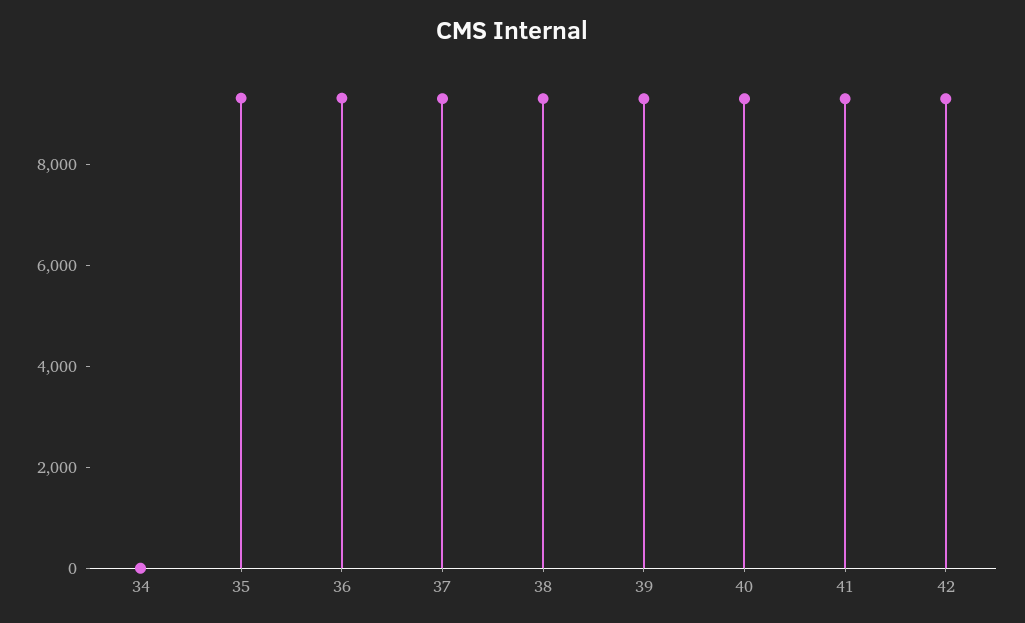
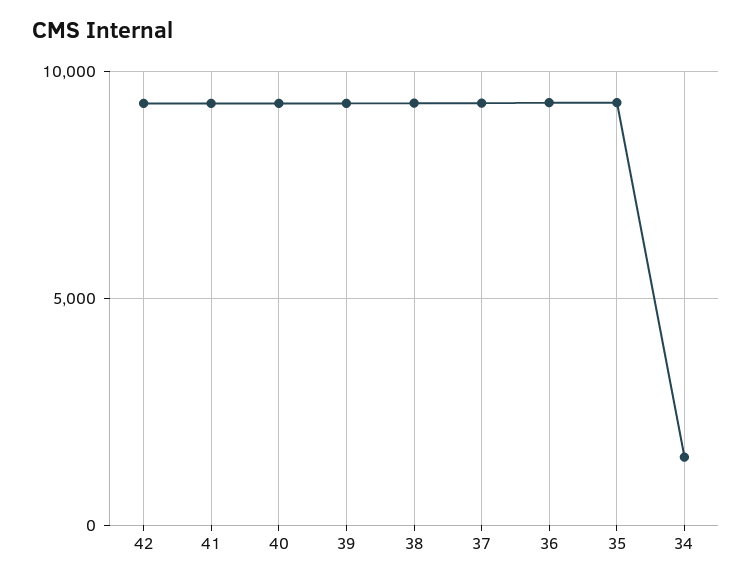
34: 0 -> 1500

